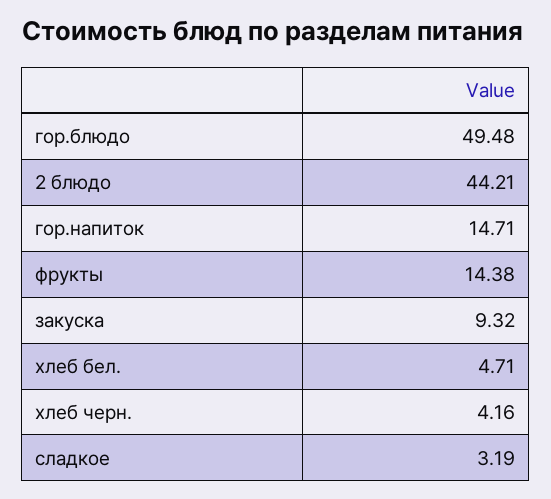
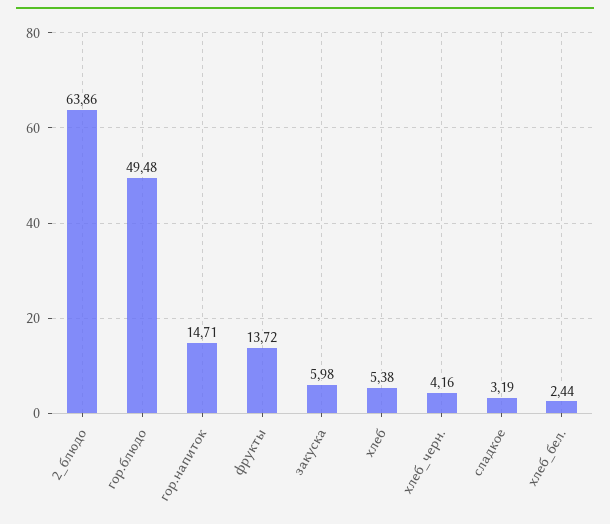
2 блюдо: 44.21 -> 63.86
фрукты: 14.38 -> 13.72
закуска: 9.32 -> 5.98
хлеб бел.: 4.71 -> 2.44
хлеб: none -> 5.38

